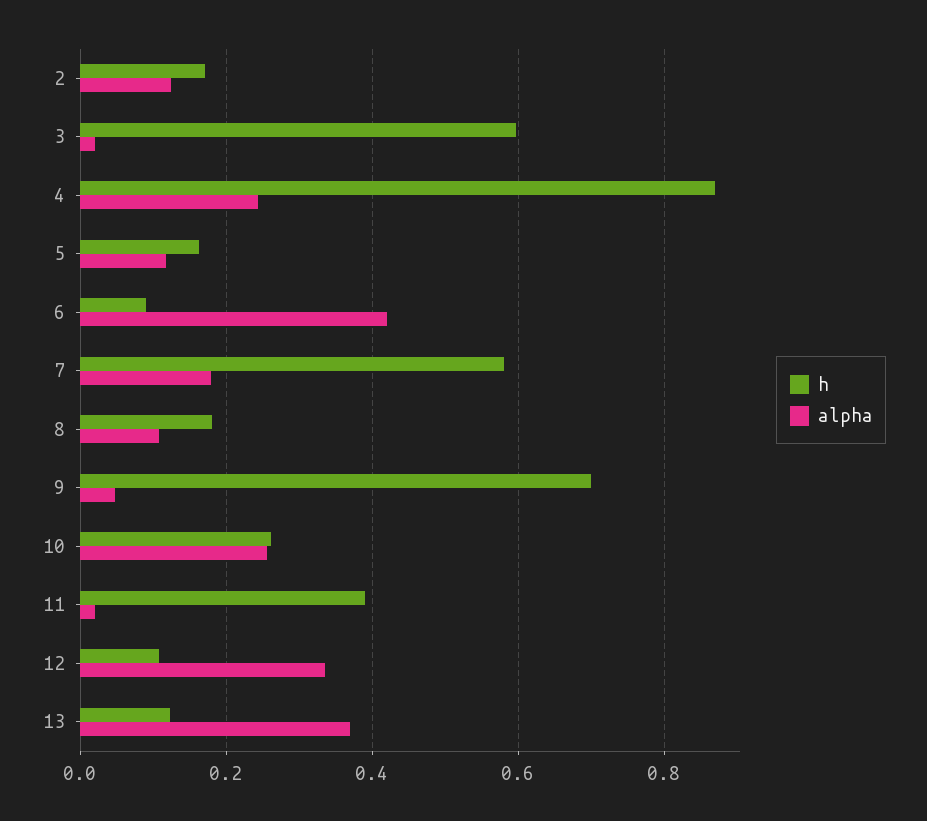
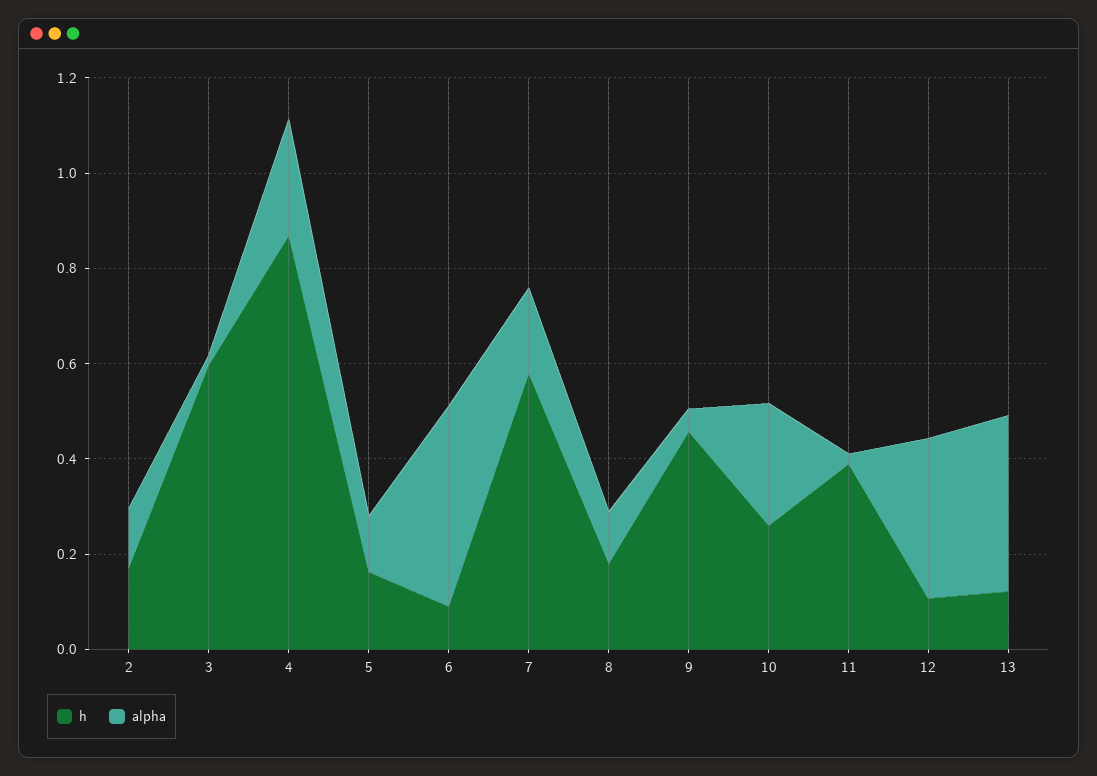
h, 9: 0.7 -> 0.45

